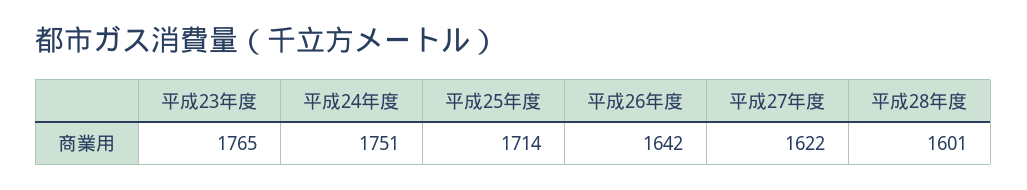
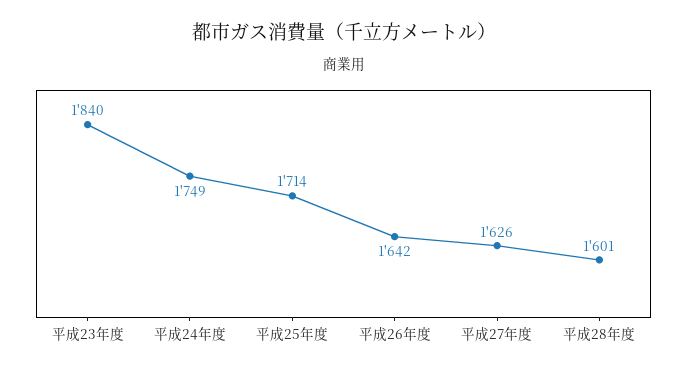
平成23年度: 1765 -> 1840
平成24年度: 1751 -> 1749
平成27年度: 1622 -> 1626

